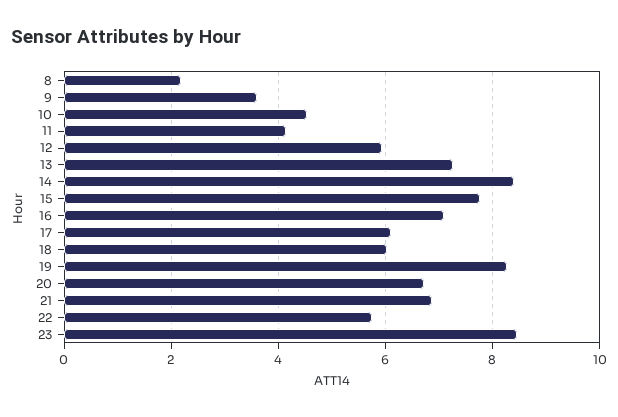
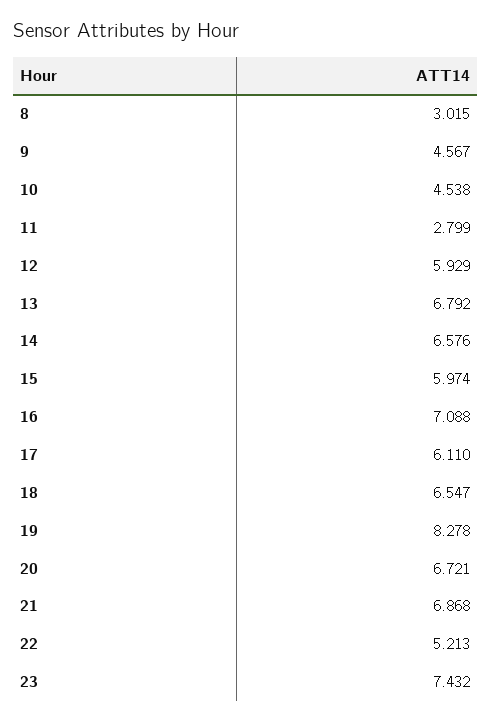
8: 2.2 -> 3.015
9: 3.6 -> 4.567
11: 4.2 -> 2.799
13: 7.2 -> 6.792
14: 8.4 -> 6.576
15: 7.8 -> 5.974
18: 6 -> 6.547
22: 5.8 -> 5.213
23: 8.4 -> 7.432

